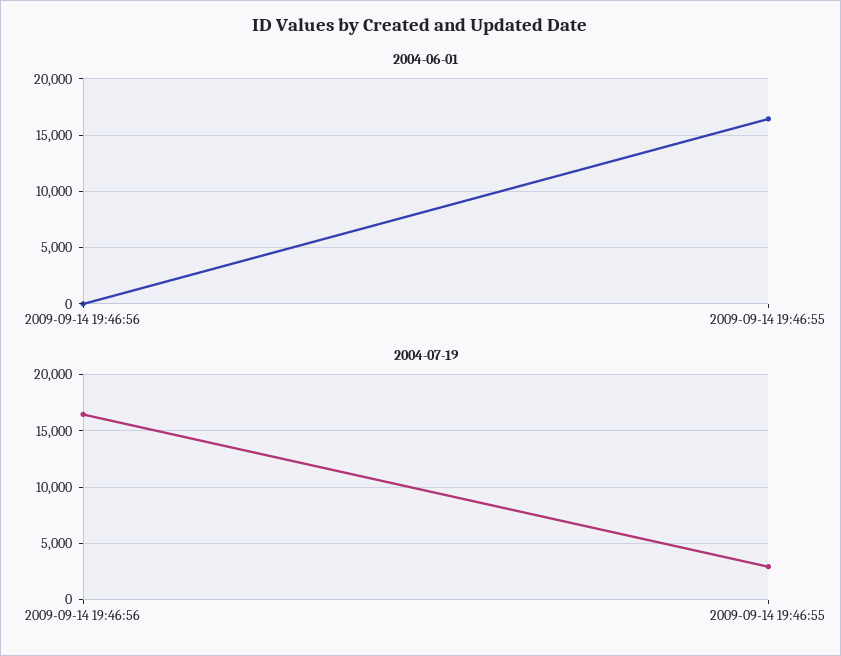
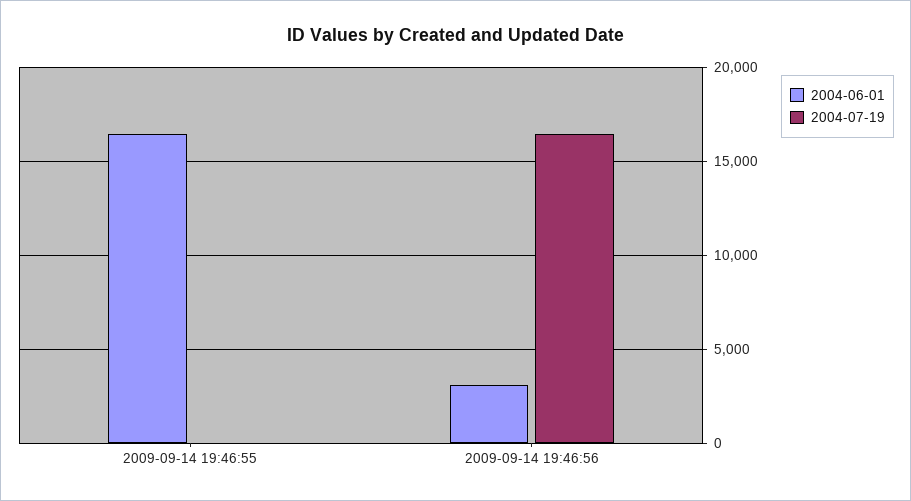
2004-06-01, 2009-09-14 19:46:56: 0 -> 3000
2004-07-19, 2009-09-14 19:46:55: 3000 -> 0

